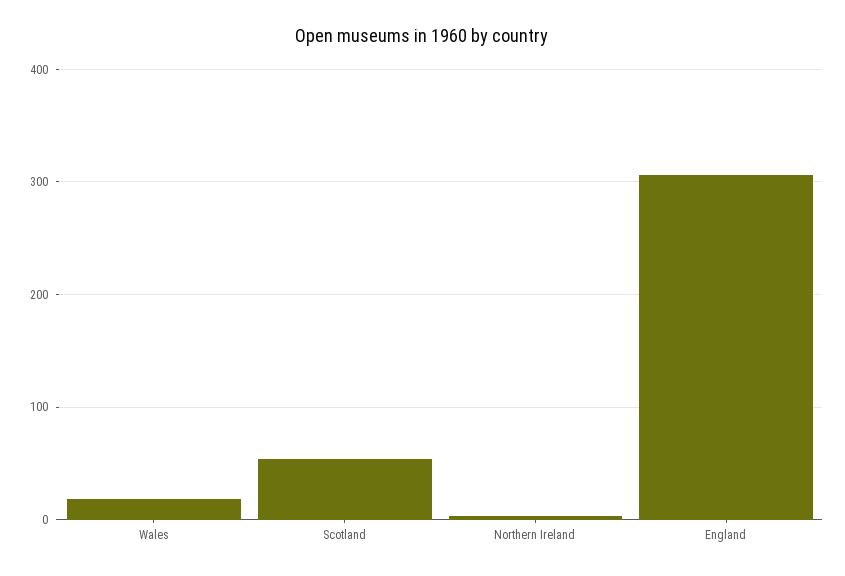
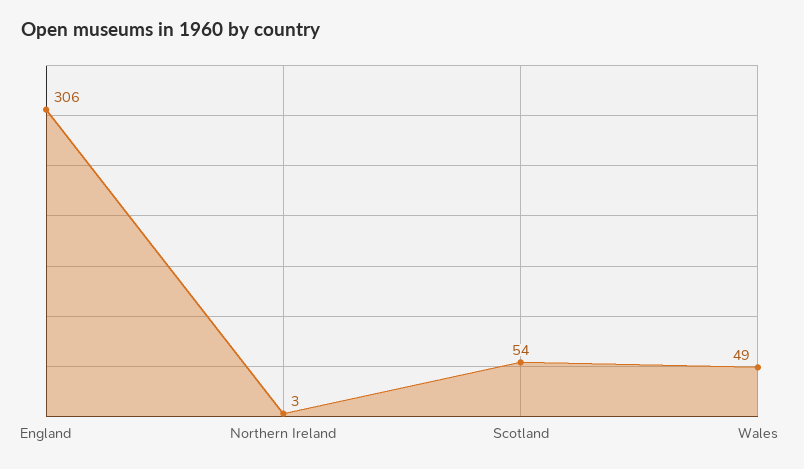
Wales: 20 -> 49

